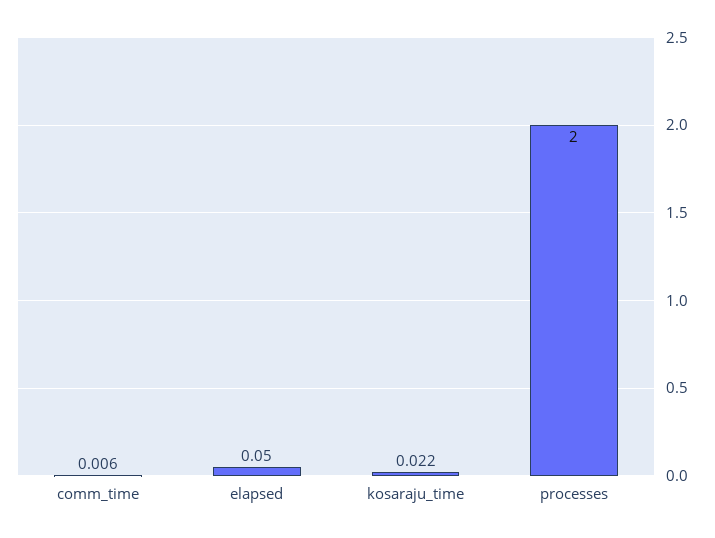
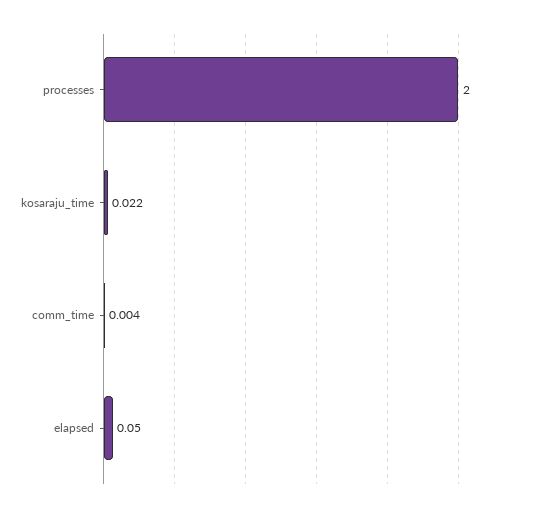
comm_time: 0.006 -> 0.004

